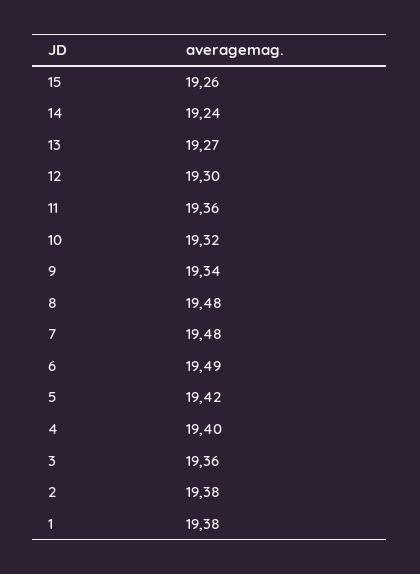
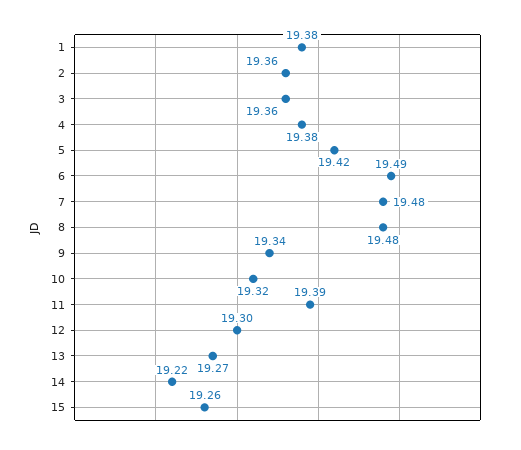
14: 19.24 -> 19.22
11: 19.36 -> 19.39
4: 19.4 -> 19.38
2: 19.38 -> 19.36

